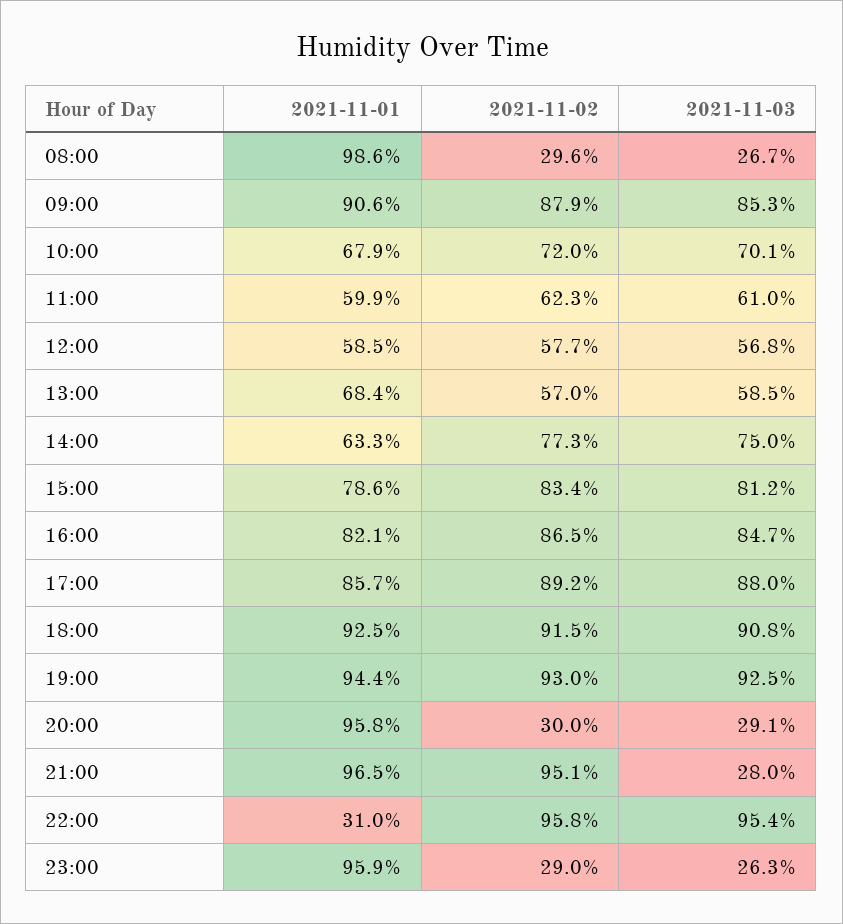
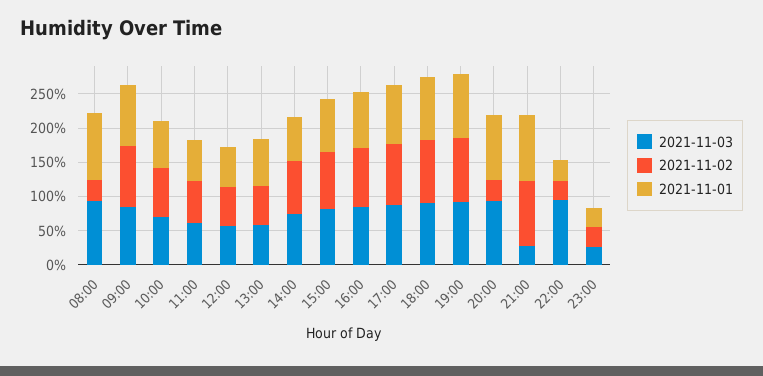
2021-11-03, 08:00: 26.7 -> 100
2021-11-03, 20:00: 29.1 -> 100
2021-11-02, 22:00: 95.8 -> 25
2021-11-01, 23:00: 95.9 -> 25

